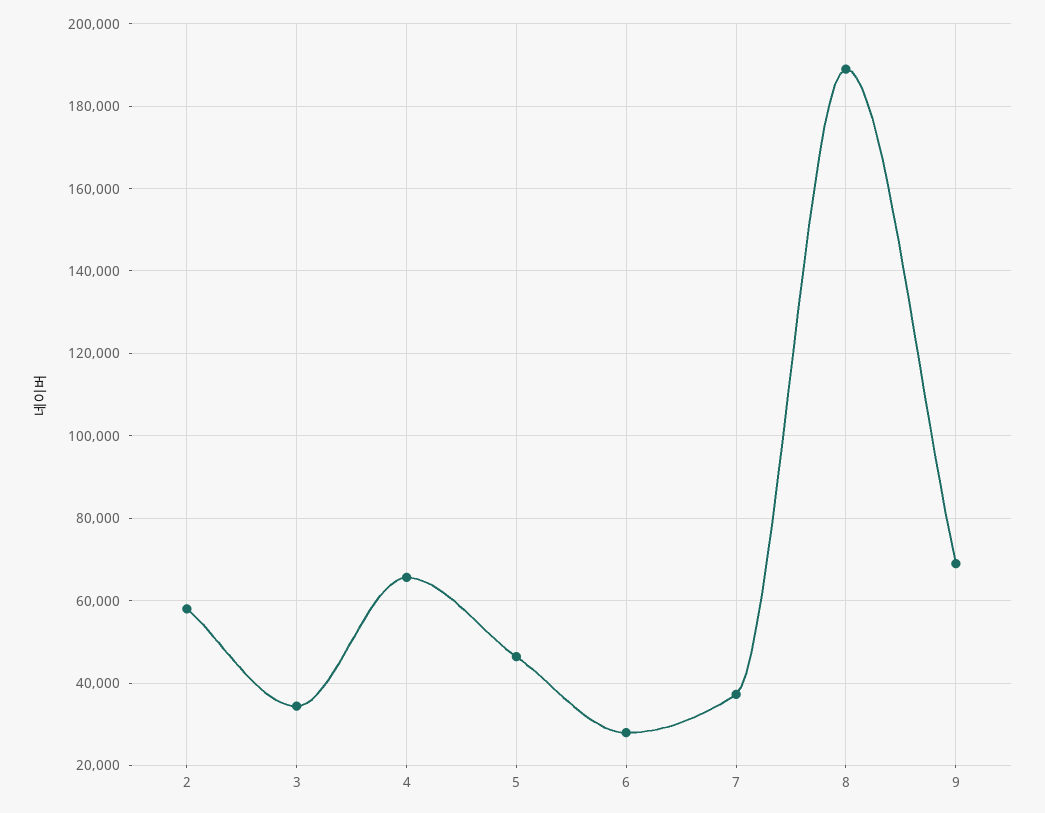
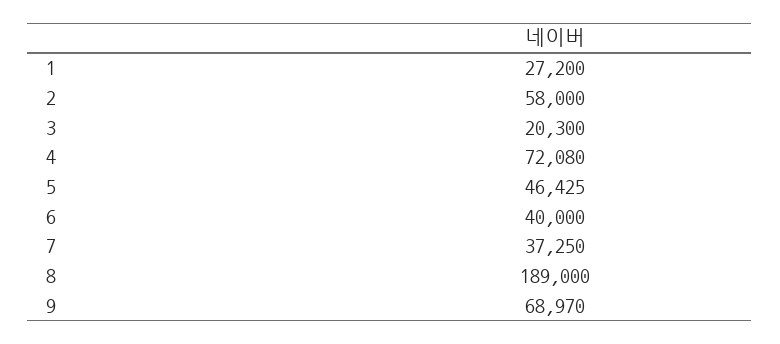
3: 34000 -> 20300
4: 66000 -> 72080
6: 28000 -> 40000
1: none -> 27200

